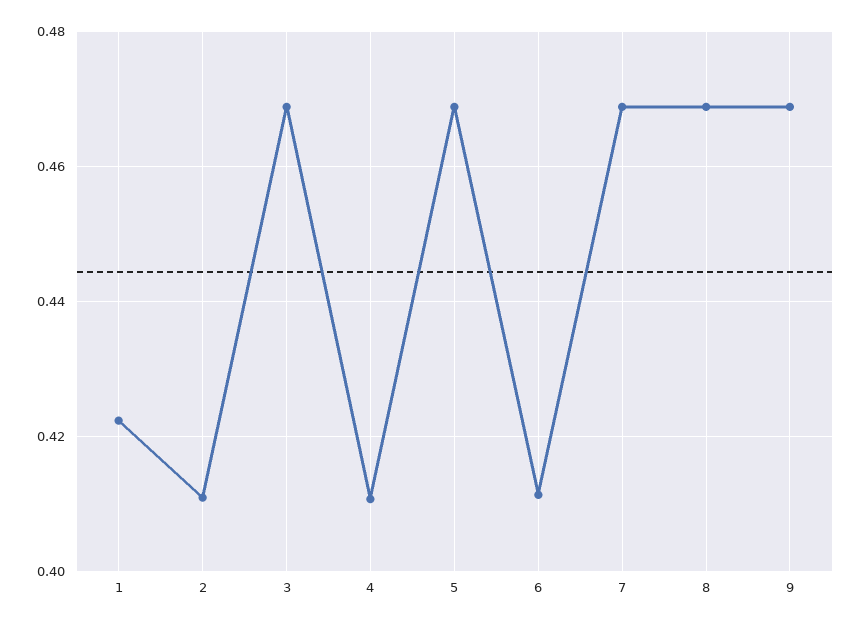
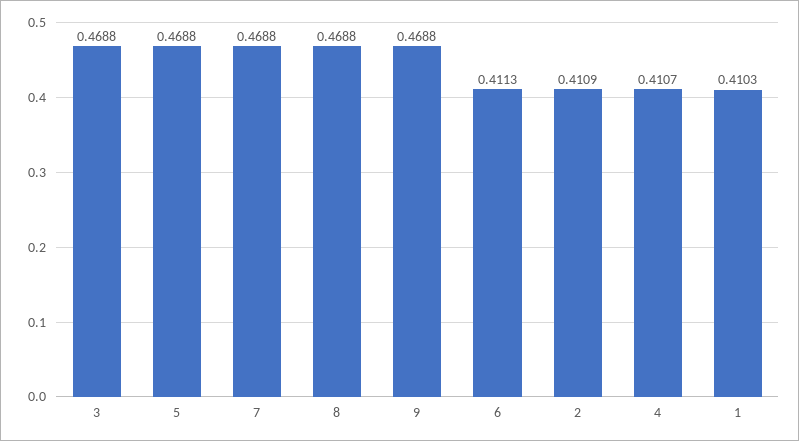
1: 0.422 -> 0.4103

